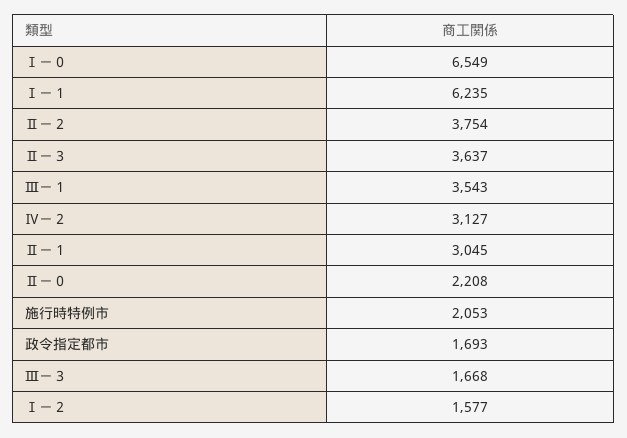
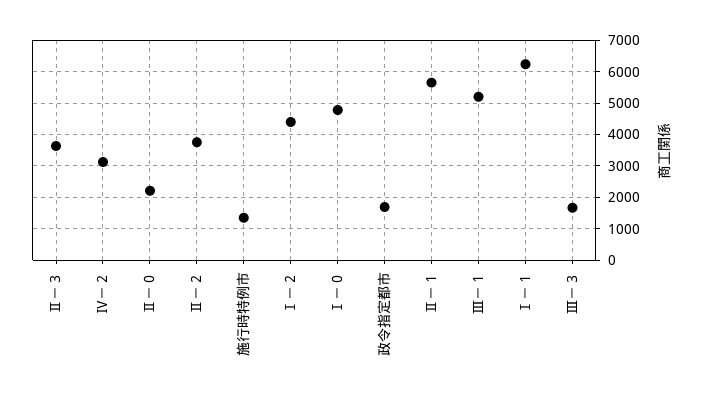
Ⅰ－０: 6549 -> 4800
Ⅲ－１: 3543 -> 5200
Ⅱ－１: 3045 -> 5600
施行時特例市: 2053 -> 1400
Ⅰ－２: 1577 -> 4400

